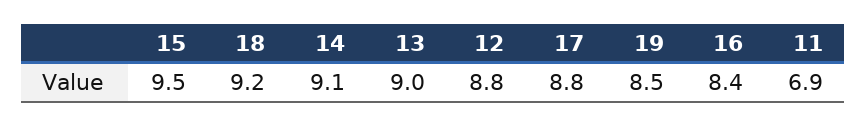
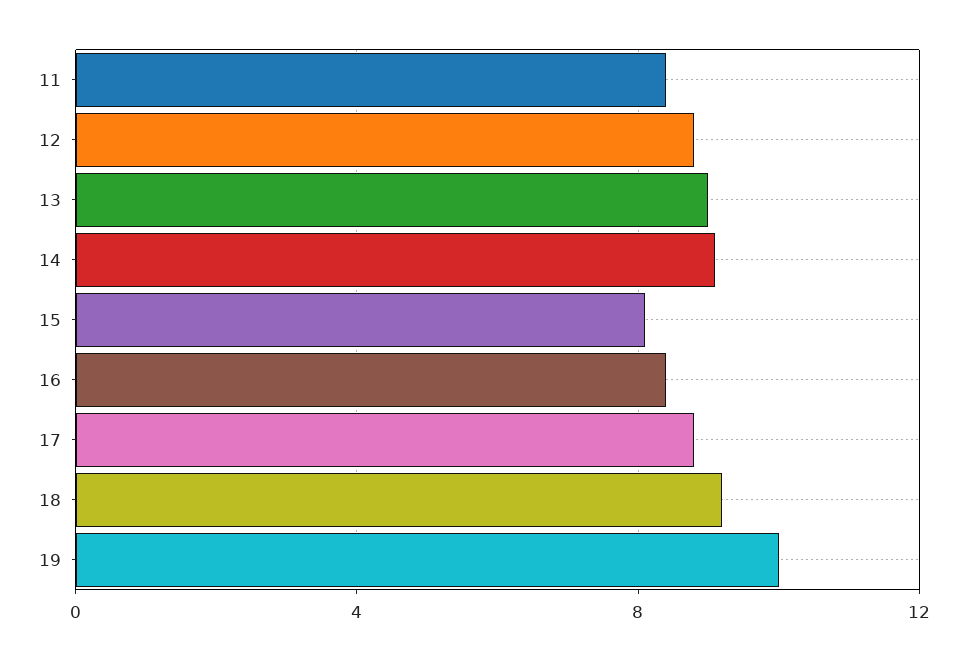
15: 9.5 -> 8
19: 8.5 -> 10
11: 6.9 -> 8.5

